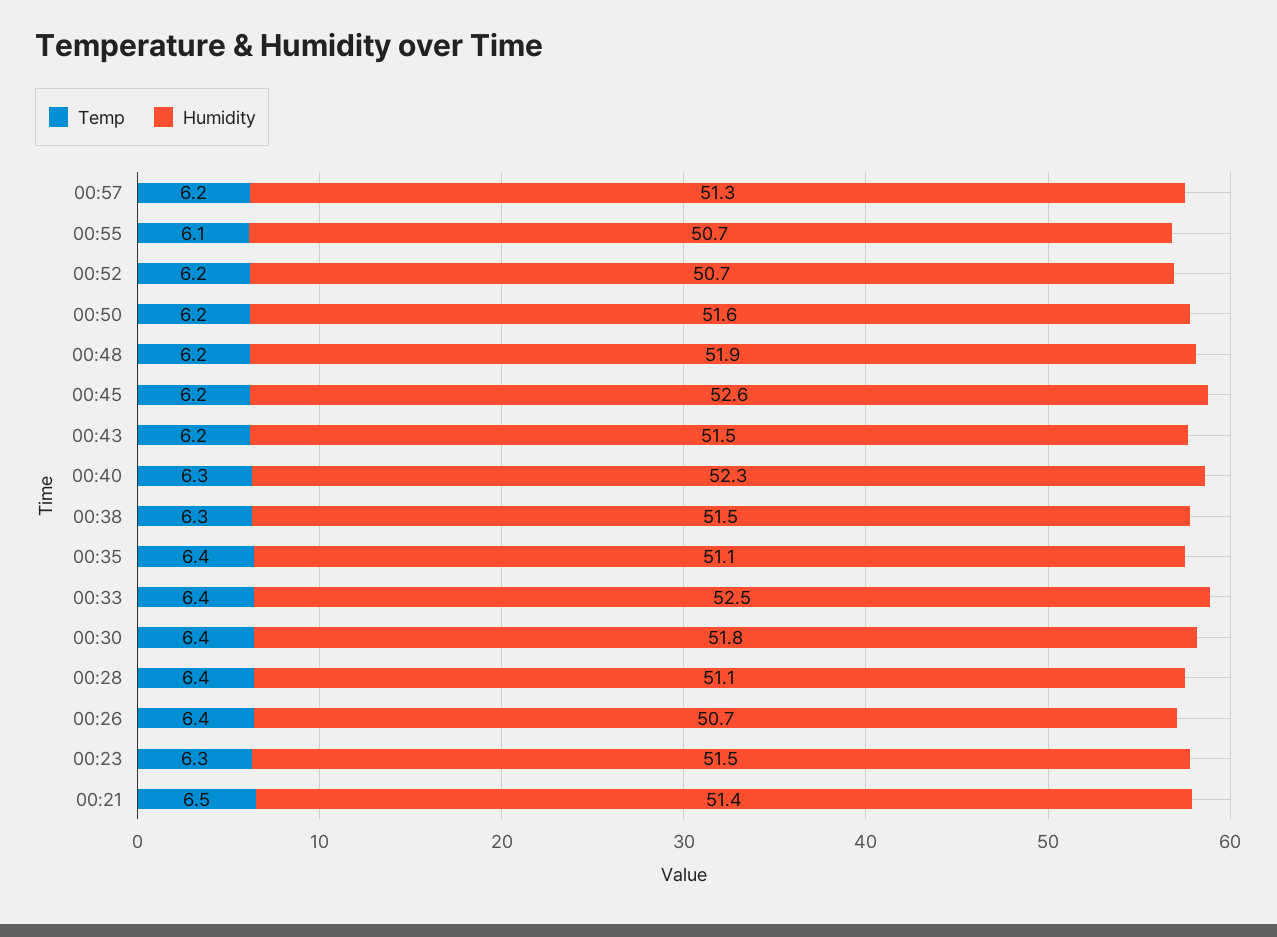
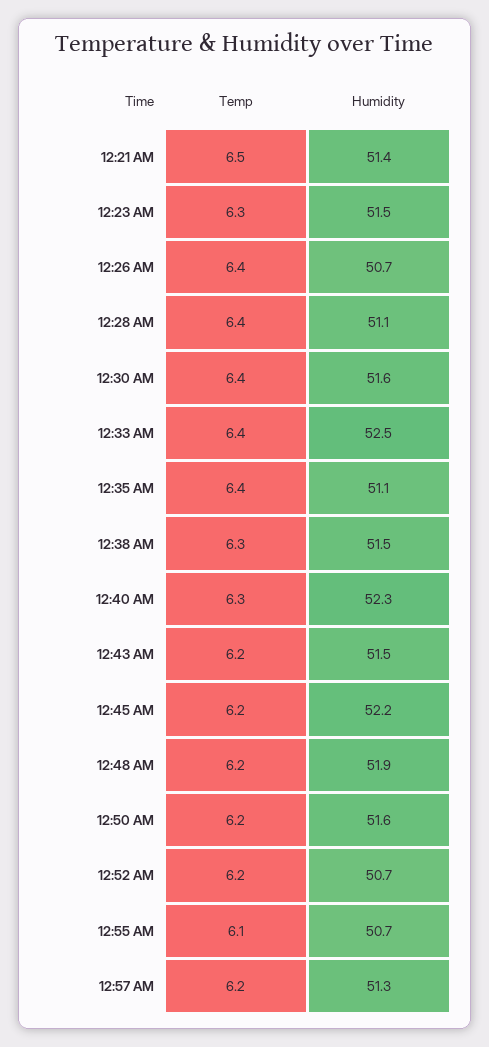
Humidity, 00:45: 52.6 -> 52.2
Humidity, 00:30: 51.8 -> 51.6

